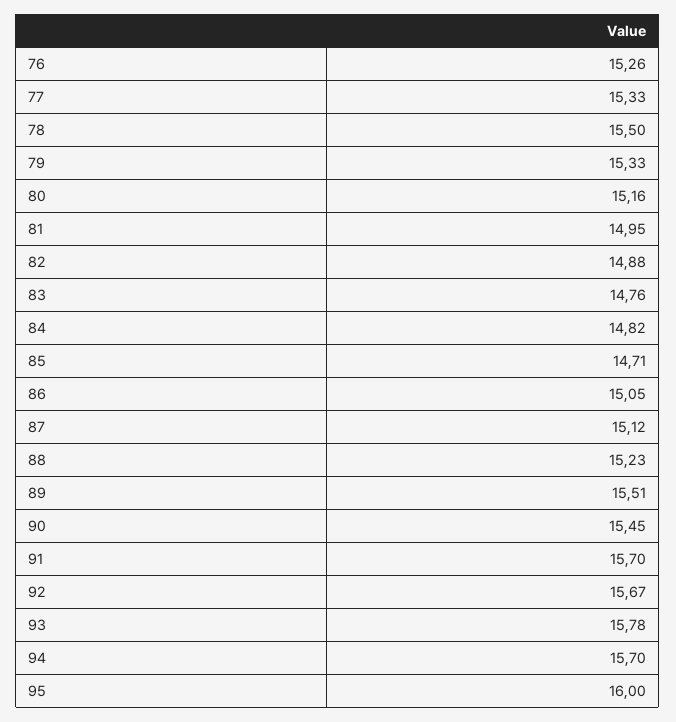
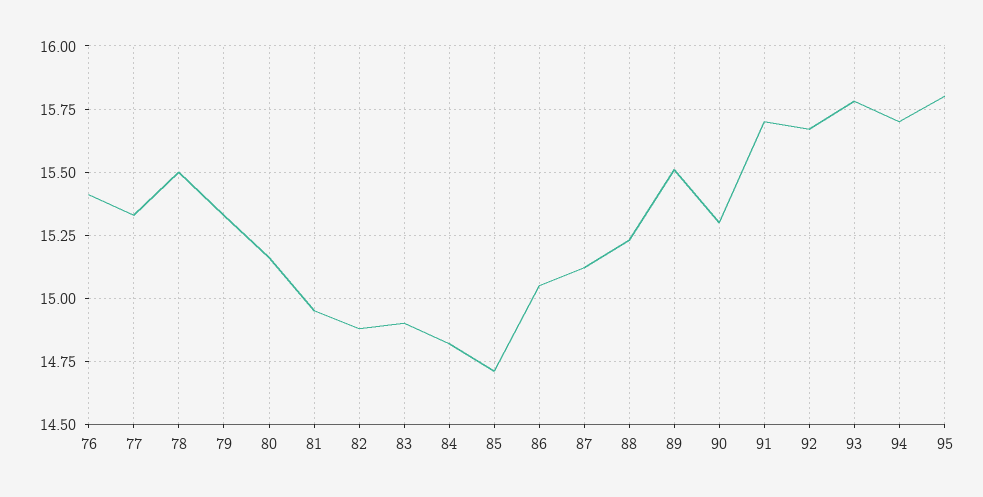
76: 15.26 -> 15.4
83: 14.76 -> 14.9
90: 15.45 -> 15.3
95: 16 -> 15.8

